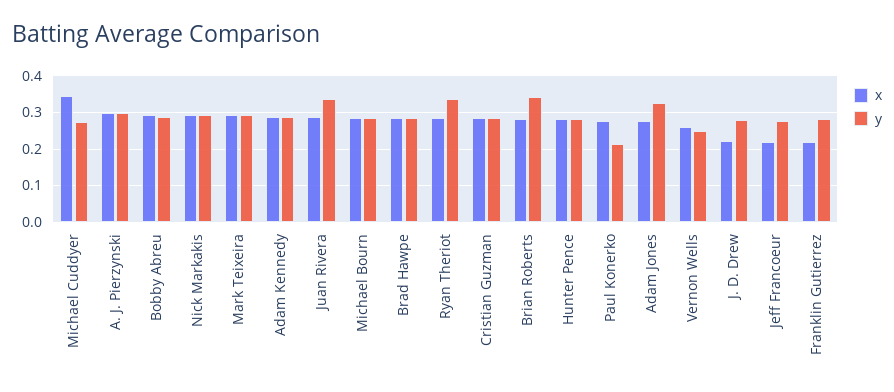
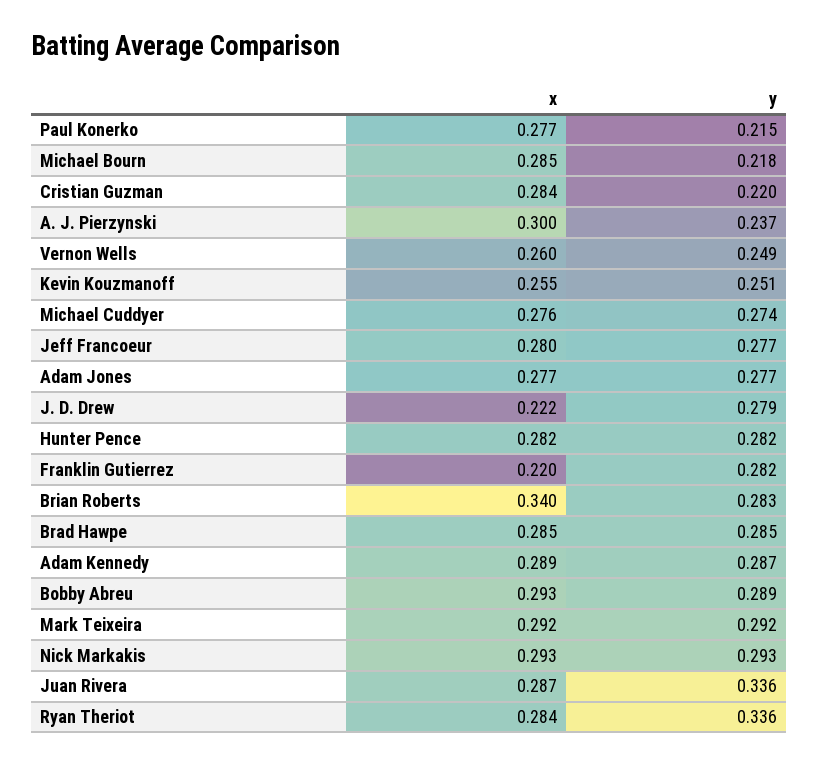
x, Michael Cuddyer: 0.34 -> 0.276
y, A. J. Pierzynski: 0.3 -> 0.237
y, Michael Bourn: 0.28 -> 0.218
y, Cristian Guzman: 0.28 -> 0.22
x, Brian Roberts: 0.28 -> 0.34
y, Brian Roberts: 0.34 -> 0.283
y, Adam Jones: 0.32 -> 0.277
x, Jeff Francoeur: 0.22 -> 0.28
x, Kevin Kouzmanoff: none -> 0.255
y, Kevin Kouzmanoff: none -> 0.251

